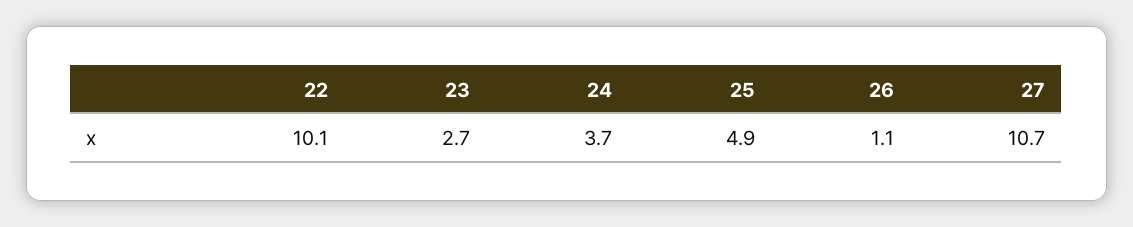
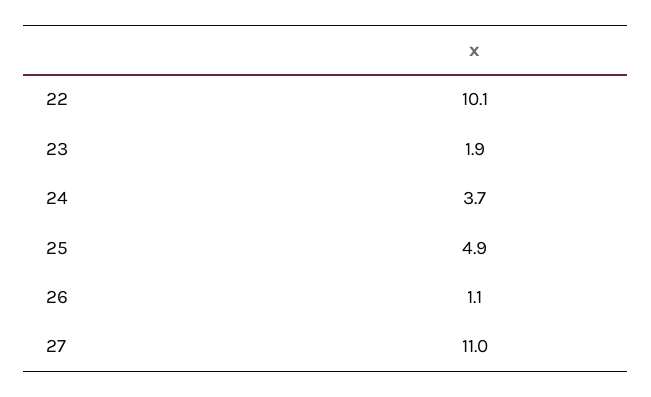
23: 2.7 -> 1.9
27: 10.7 -> 11

